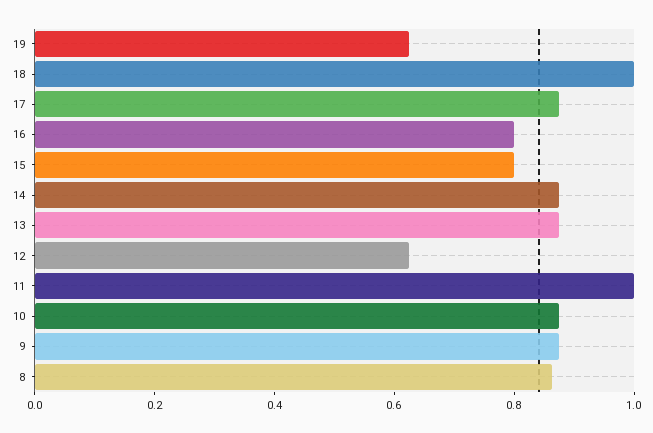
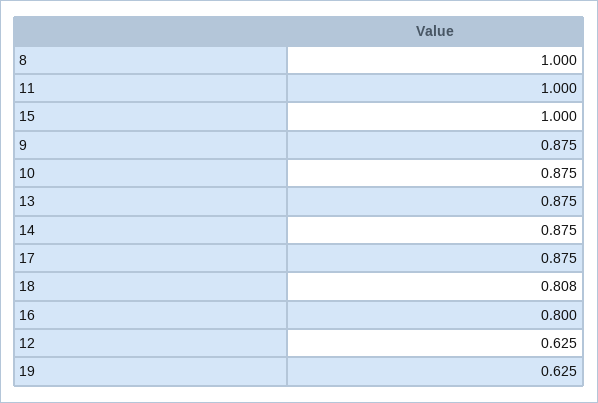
18: 1 -> 0.808
15: 0.8 -> 1
8: 0.85 -> 1

